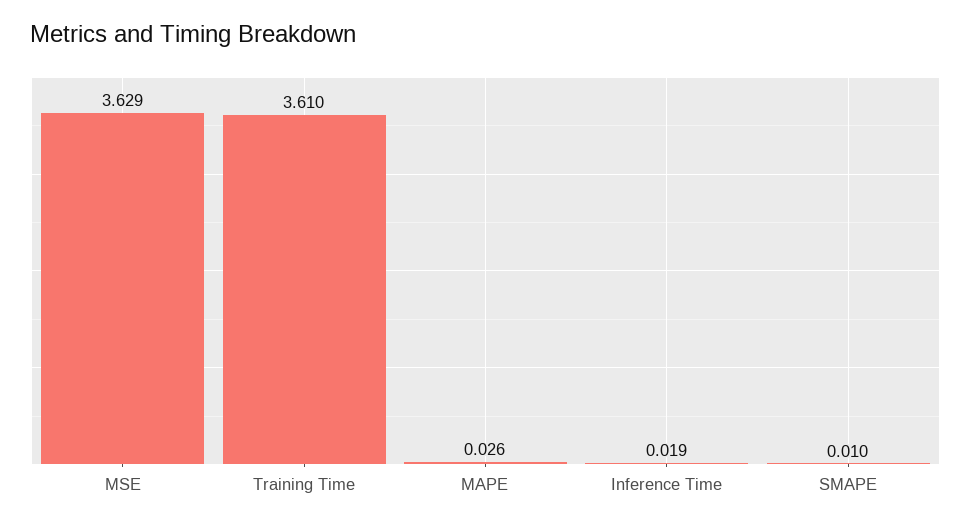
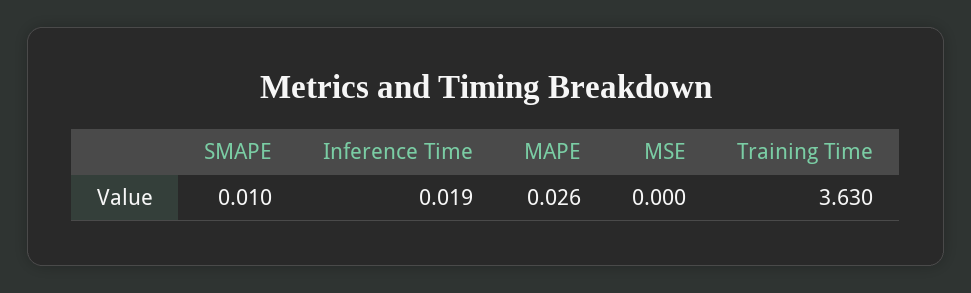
MSE: 3.629 -> 0
Training Time: 3.61 -> 3.63

